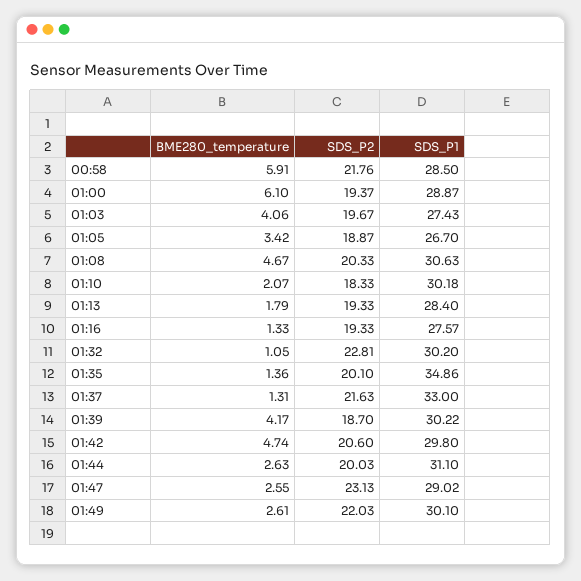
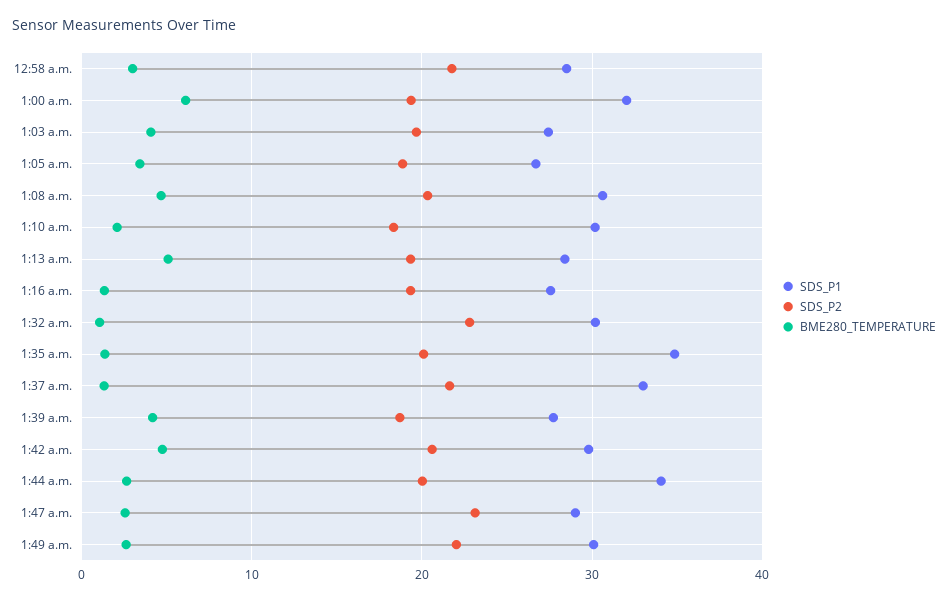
BME280_temperature, 00:58: 5.91 -> 3
SDS_P1, 01:00: 28.87 -> 32
BME280_temperature, 01:13: 1.79 -> 5
SDS_P1, 01:39: 30.22 -> 28
SDS_P1, 01:44: 31.1 -> 34

